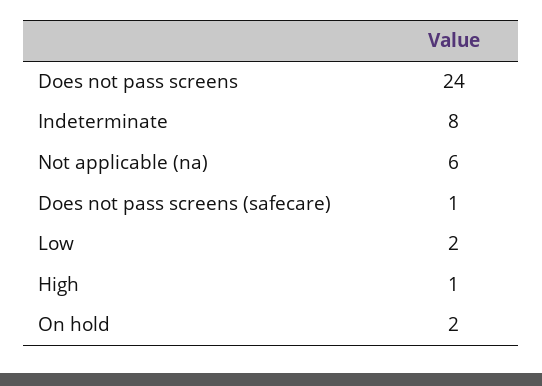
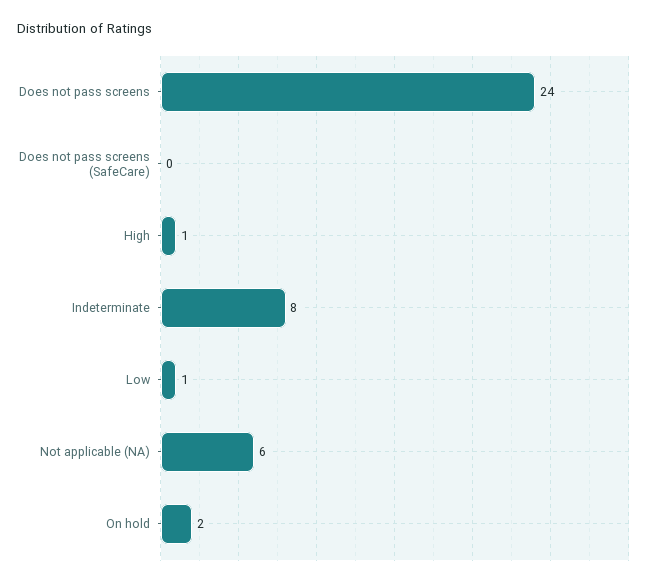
Does not pass screens (safecare): 1 -> 0
Low: 2 -> 1

